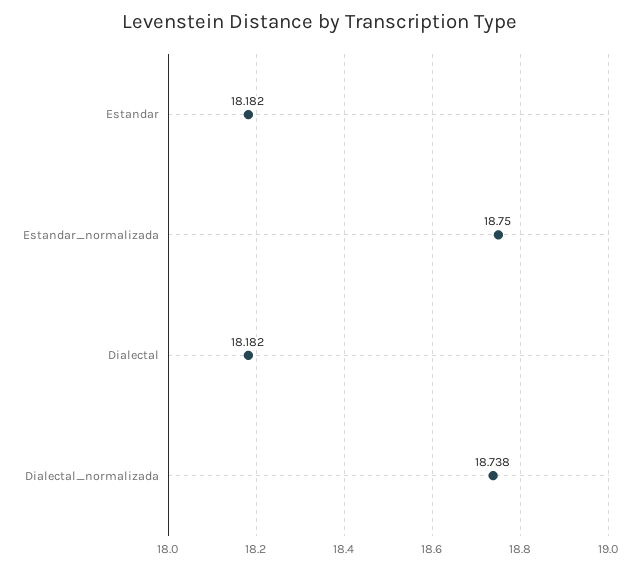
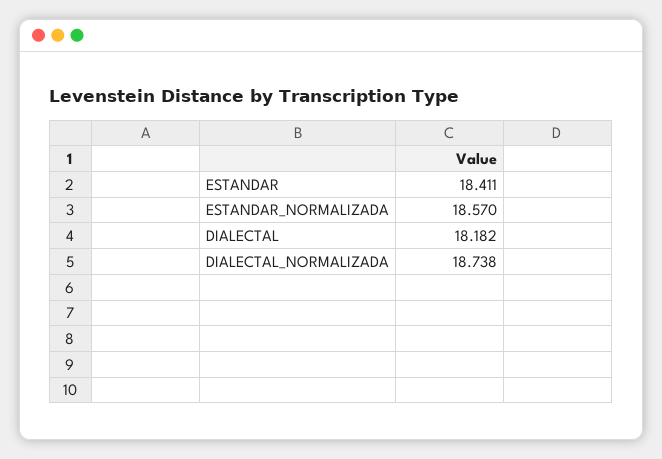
Estandar: 18.182 -> 18.411
Estandar_normalizada: 18.75 -> 18.57

